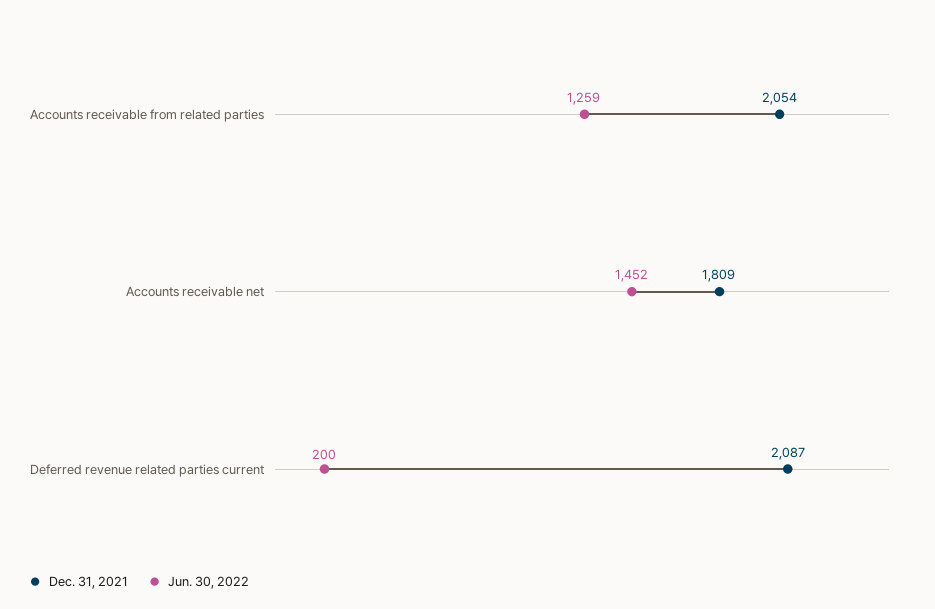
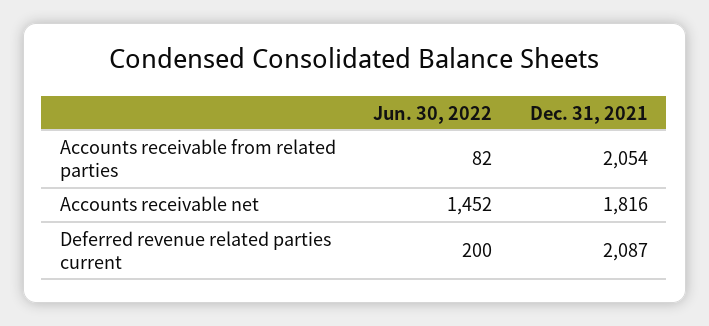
Jun. 30, 2022, Accounts receivable from related parties: 1259 -> 82
Dec. 31, 2021, Accounts receivable net: 1809 -> 1816

